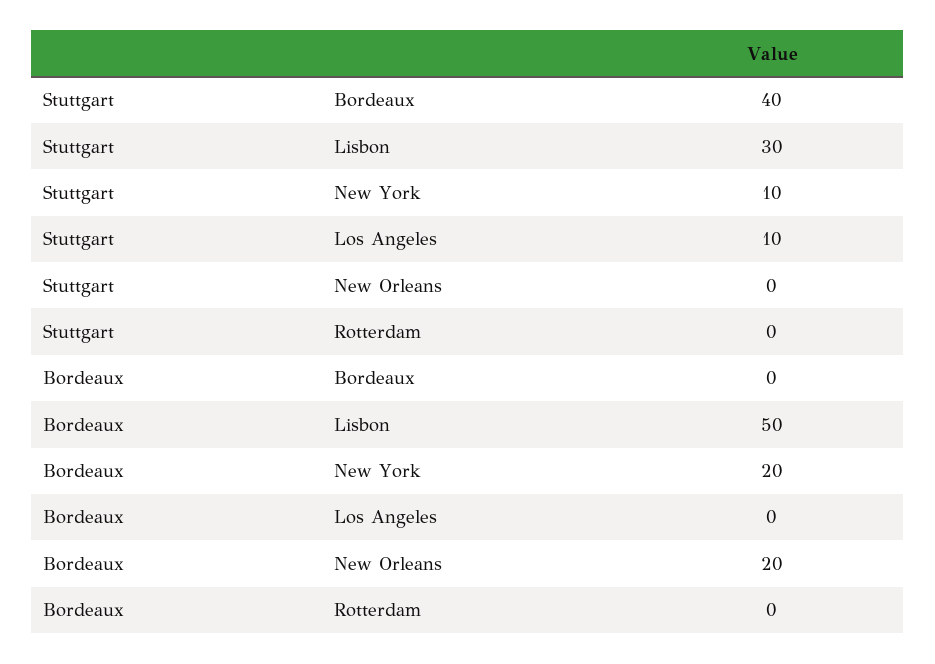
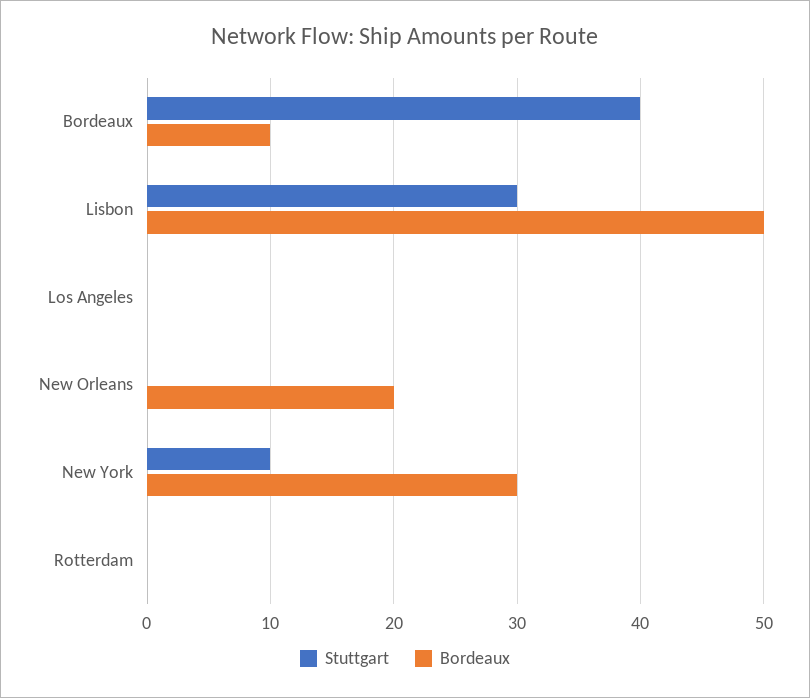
Stuttgart, Los Angeles: 10 -> 0
Bordeaux, Bordeaux: 0 -> 10
Bordeaux, New York: 20 -> 30

